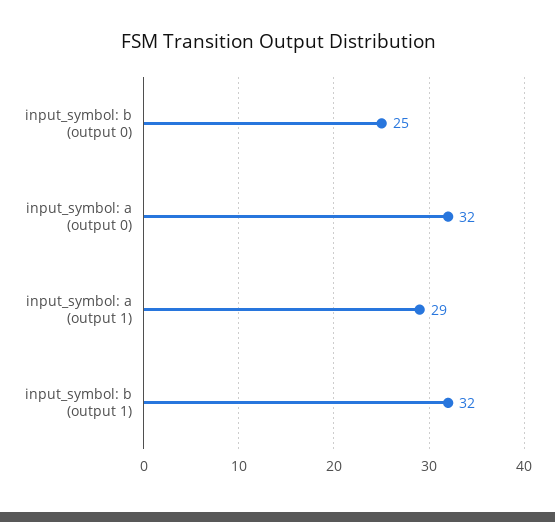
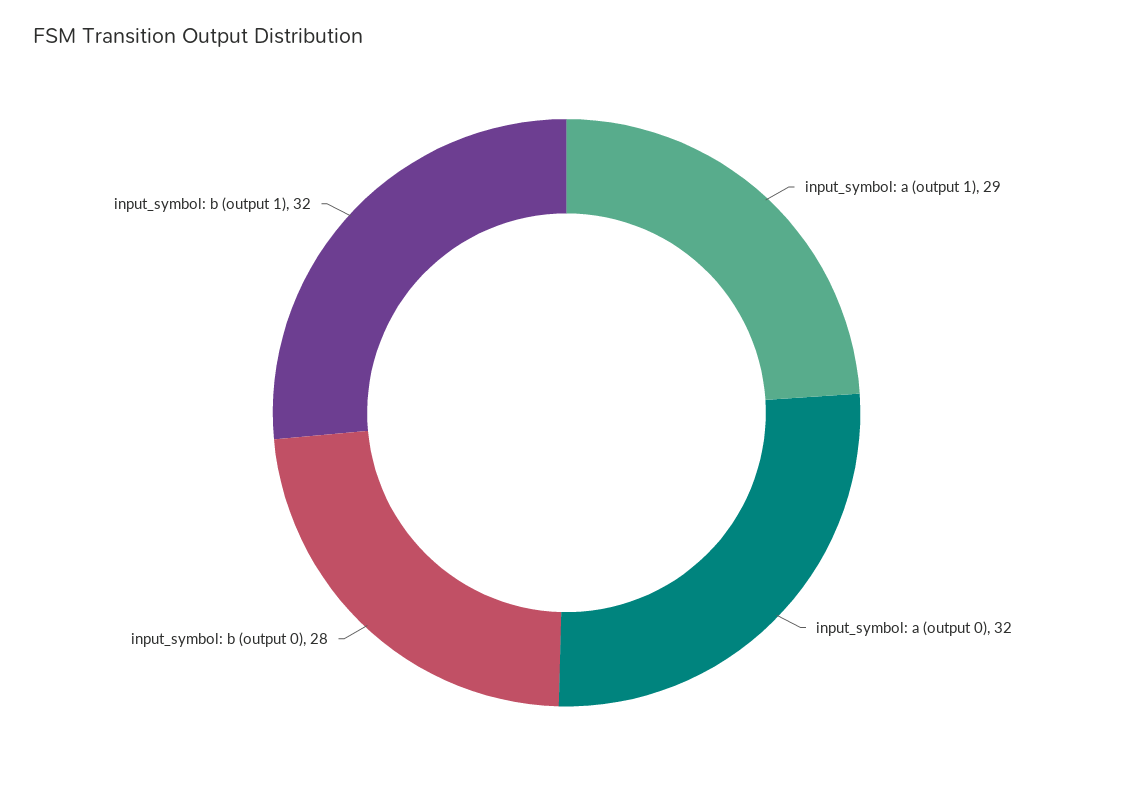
input_symbol: b (output 0): 25 -> 28

